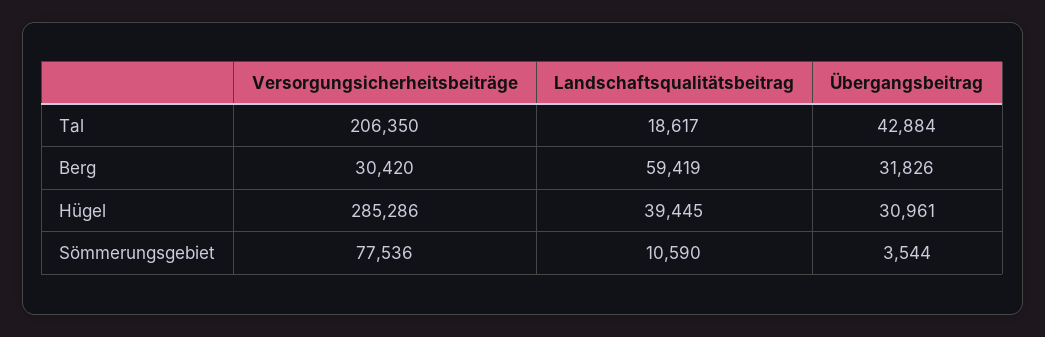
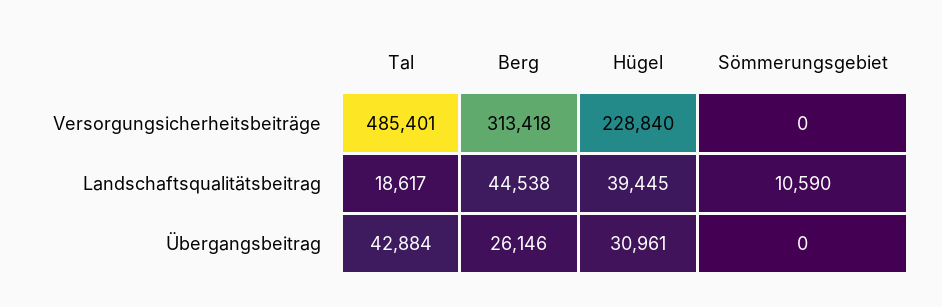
Versorgungsicherheitsbeiträge, Tal: 206350 -> 485401
Versorgungsicherheitsbeiträge, Berg: 30420 -> 313418
Landschaftsqualitätsbeitrag, Berg: 59419 -> 44538
Übergangsbeitrag, Berg: 31826 -> 26146
Versorgungsicherheitsbeiträge, Hügel: 285286 -> 228840
Versorgungsicherheitsbeiträge, Sömmerungsgebiet: 77536 -> 0
Übergangsbeitrag, Sömmerungsgebiet: 3544 -> 0

